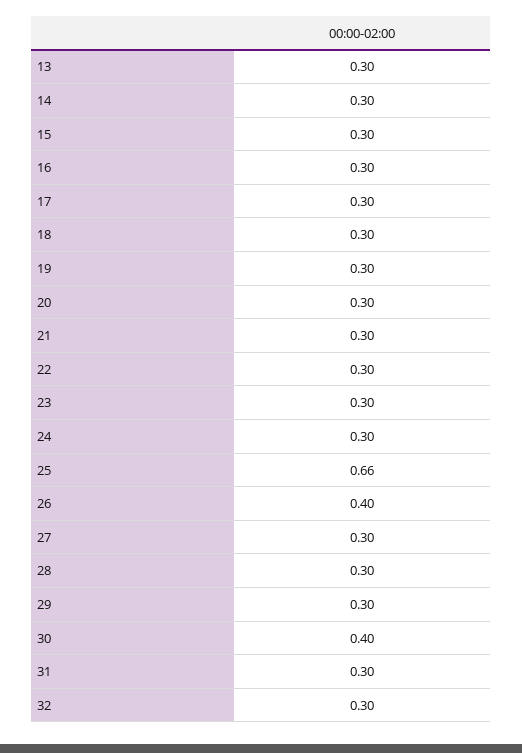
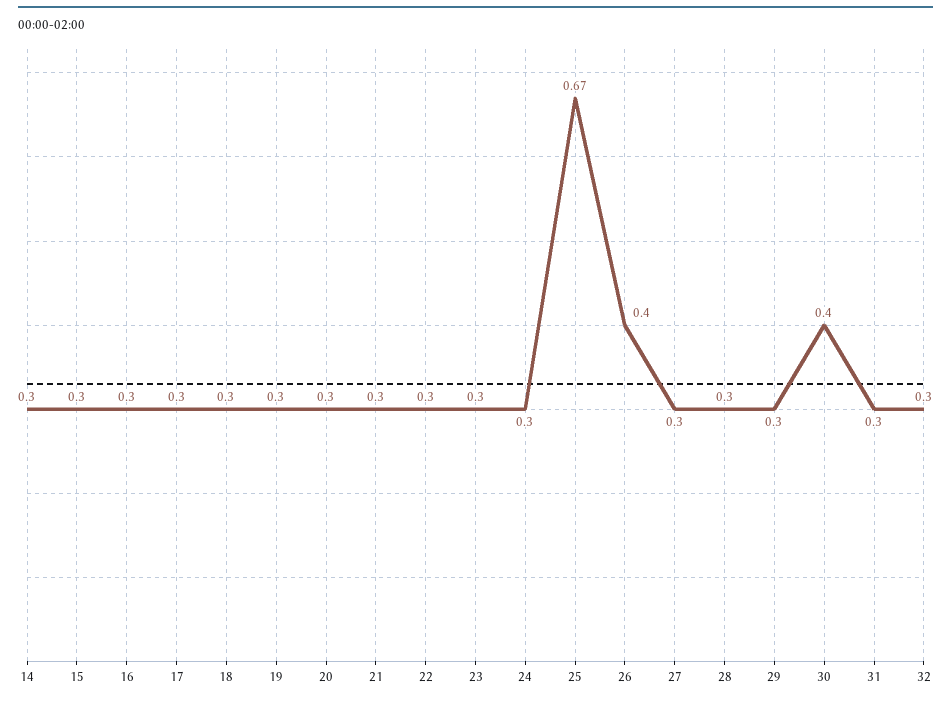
13: 0.3 -> none
25: 0.66 -> 0.67

